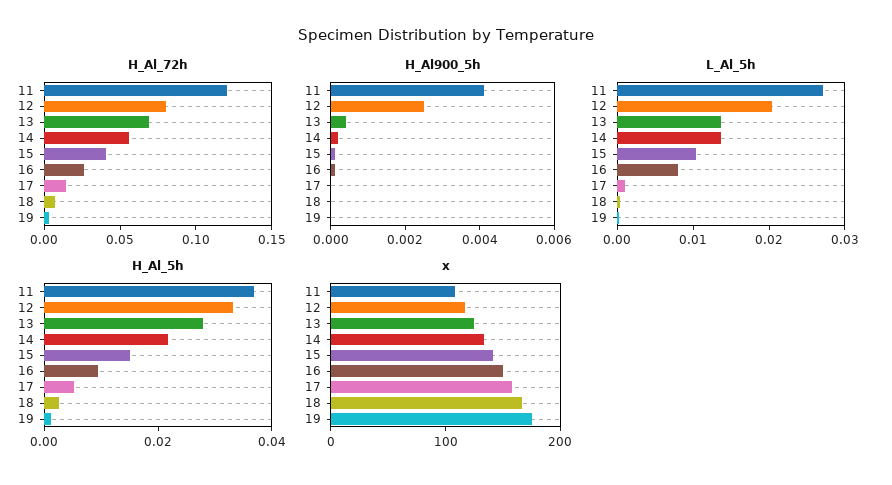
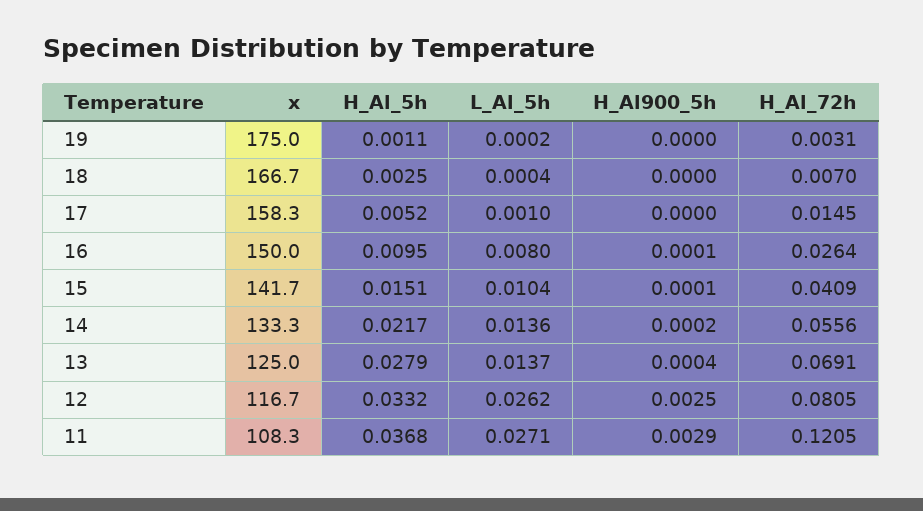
H_Al900_5h, 11: 0.004 -> 0.0029
L_Al_5h, 12: 0.02 -> 0.0262

